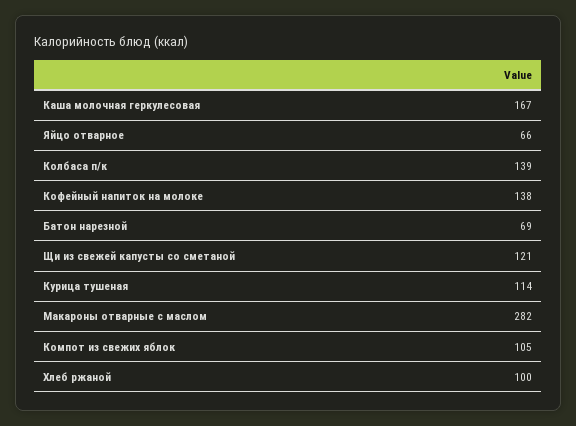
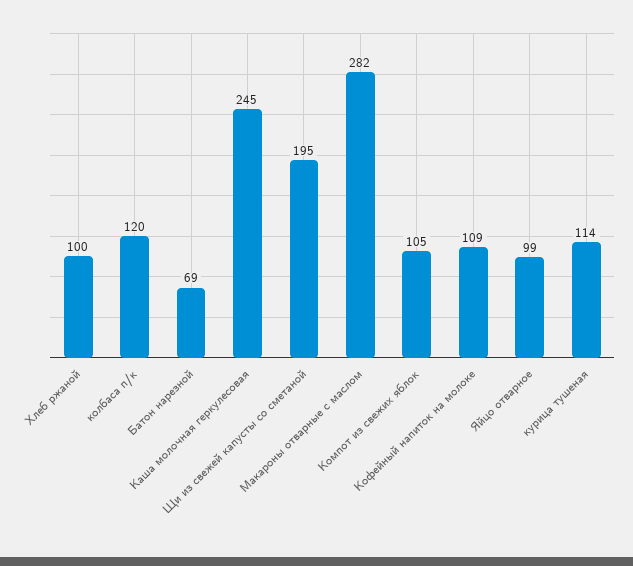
Каша молочная геркулесовая: 167 -> 245
Яйцо отварное: 66 -> 99
Колбаса п/к: 139 -> 120
Кофейный напиток на молоке: 138 -> 109
Щи из свежей капусты со сметаной: 121 -> 195

